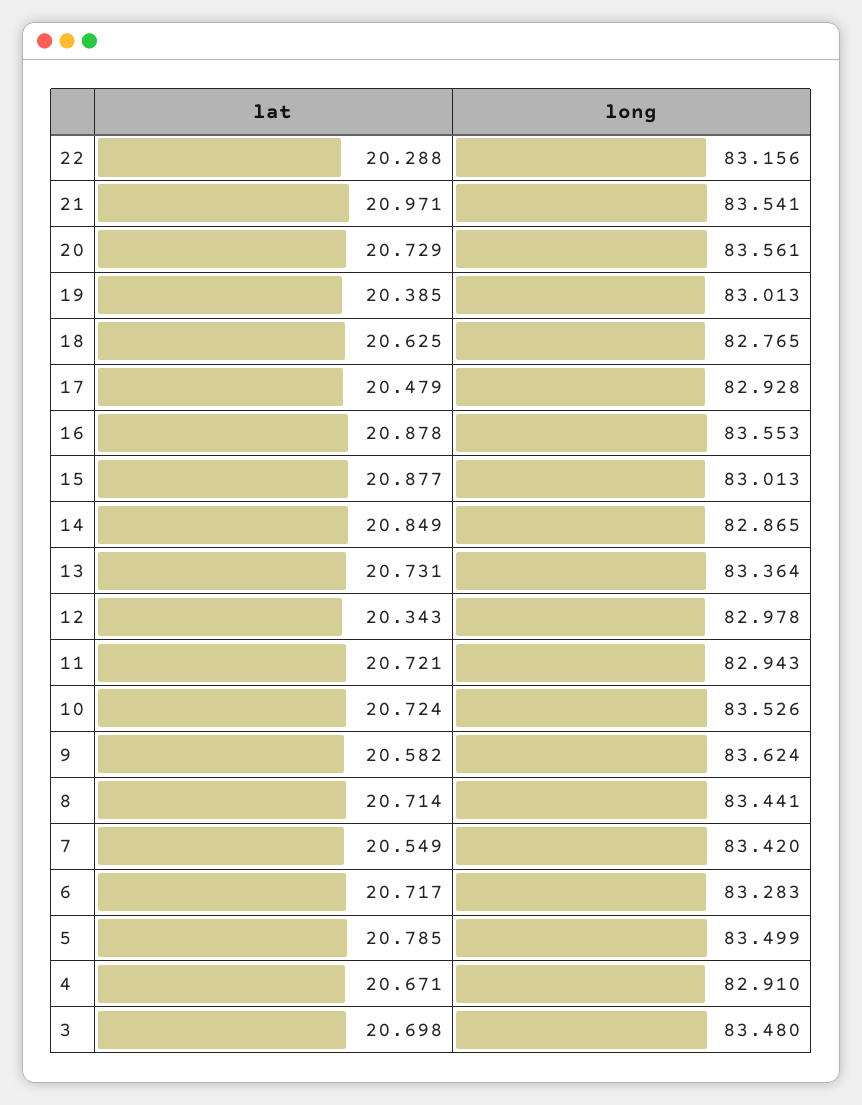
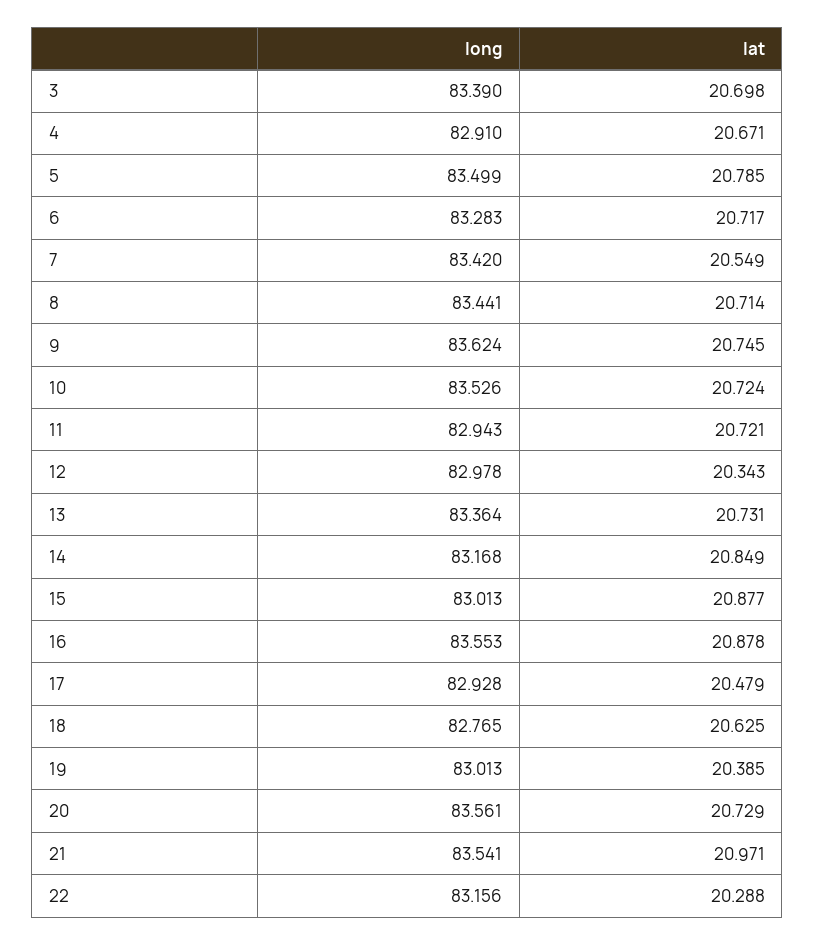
long, 14: 82.865 -> 83.168
lat, 9: 20.582 -> 20.745
long, 3: 83.48 -> 83.39

